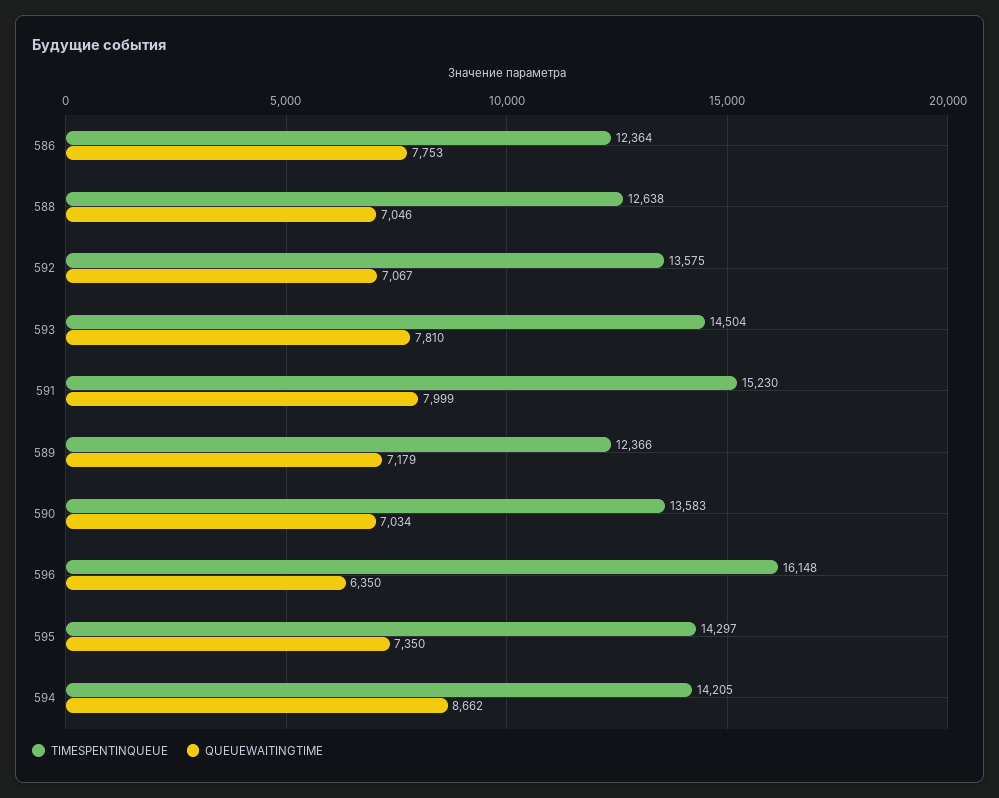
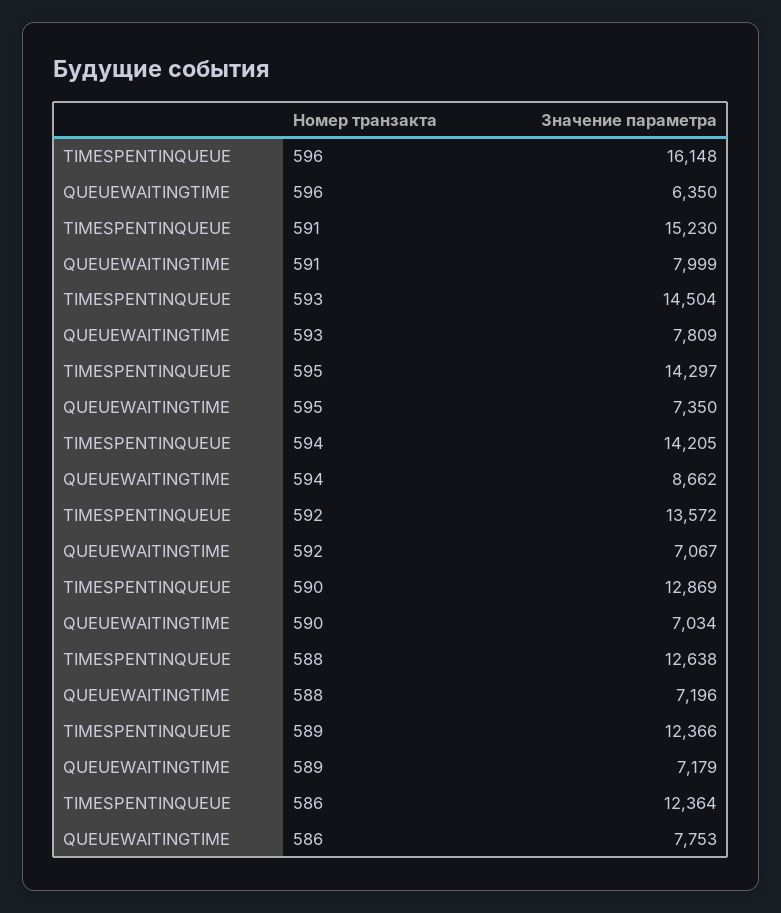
QUEUEWAITINGTIME, 588: 7046 -> 7196
TIMESPENTINQUEUE, 592: 13575 -> 13572
QUEUEWAITINGTIME, 593: 7810 -> 7809
TIMESPENTINQUEUE, 590: 13583 -> 12869

